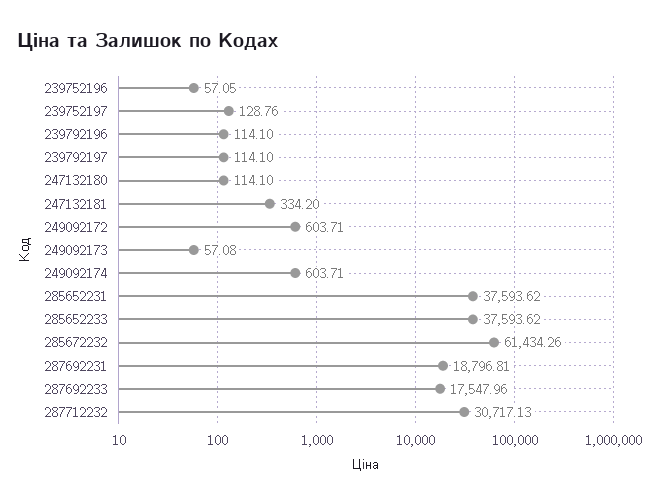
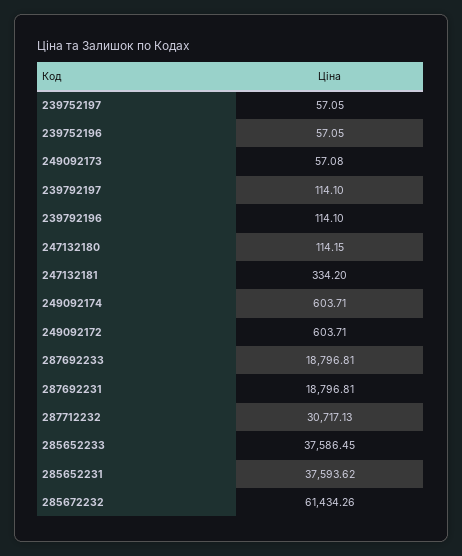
239752197: 128.76 -> 57.05
247132180: 114.1 -> 114.15
285652233: 37593.62 -> 37586.45
287692233: 17547.96 -> 18796.81

